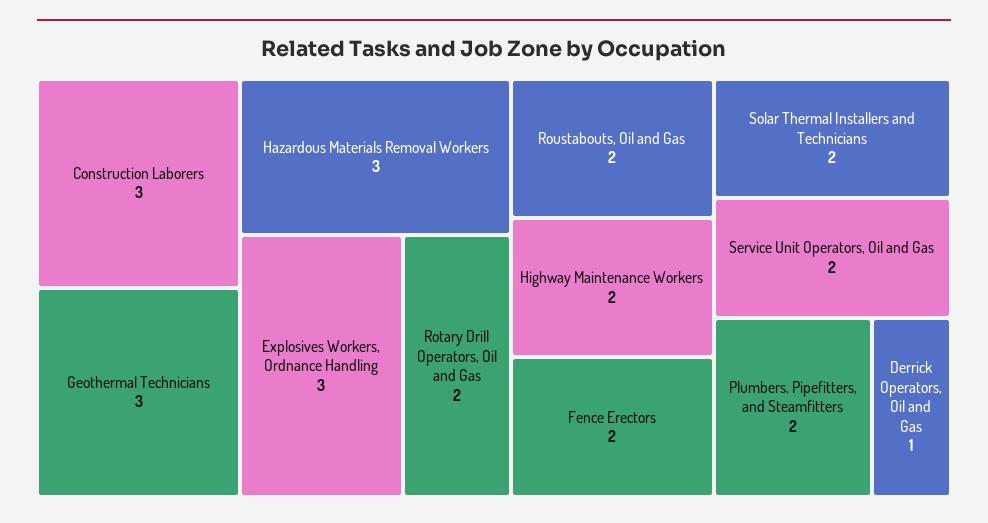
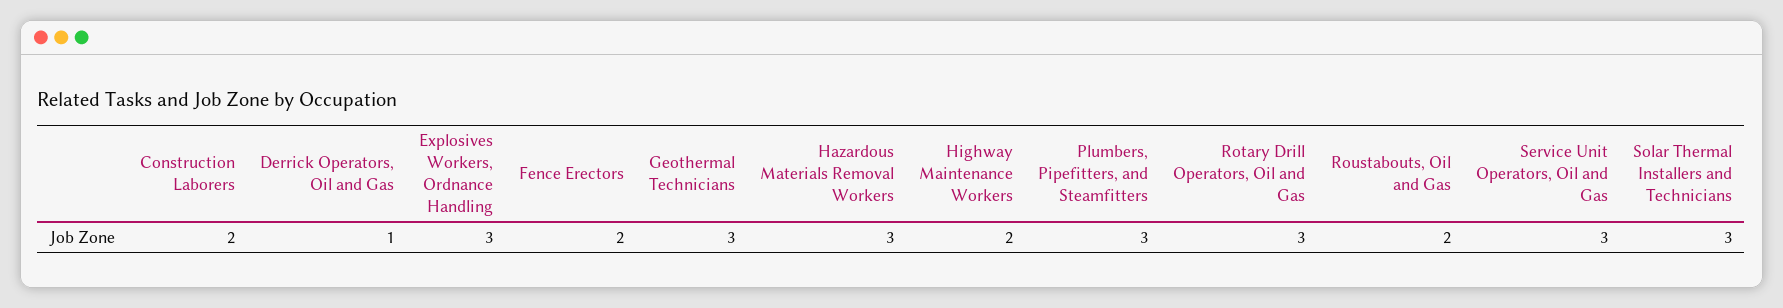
Construction Laborers: 3 -> 2
Rotary Drill Operators, Oil and Gas: 2 -> 3
Solar Thermal Installers and Technicians: 2 -> 3
Service Unit Operators, Oil and Gas: 2 -> 3
Plumbers, Pipefitters, and Steamfitters: 2 -> 3

